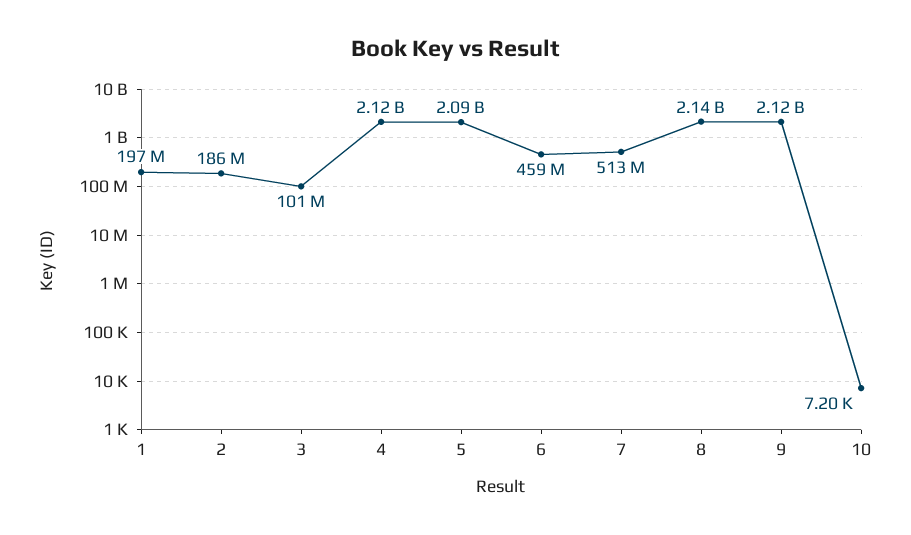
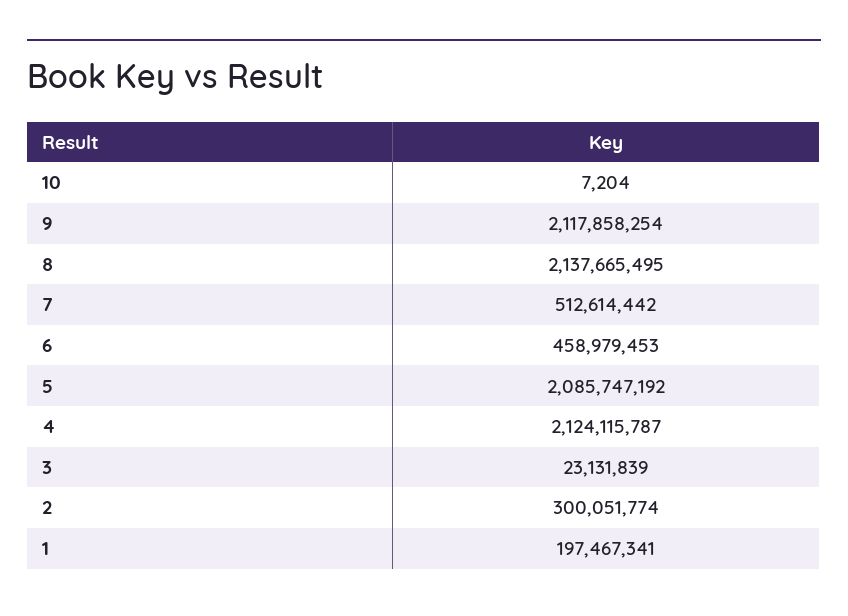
2: 186000000 -> 300051774
3: 101000000 -> 23131839

